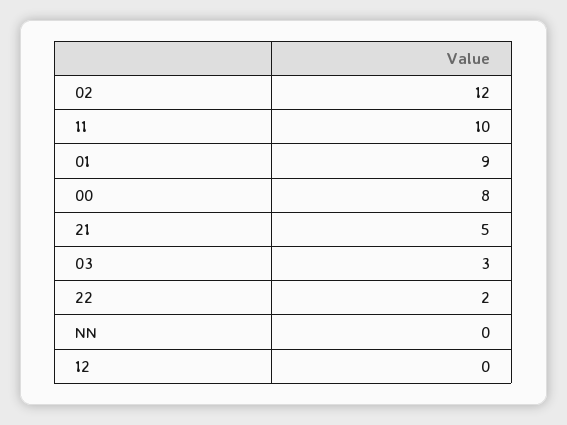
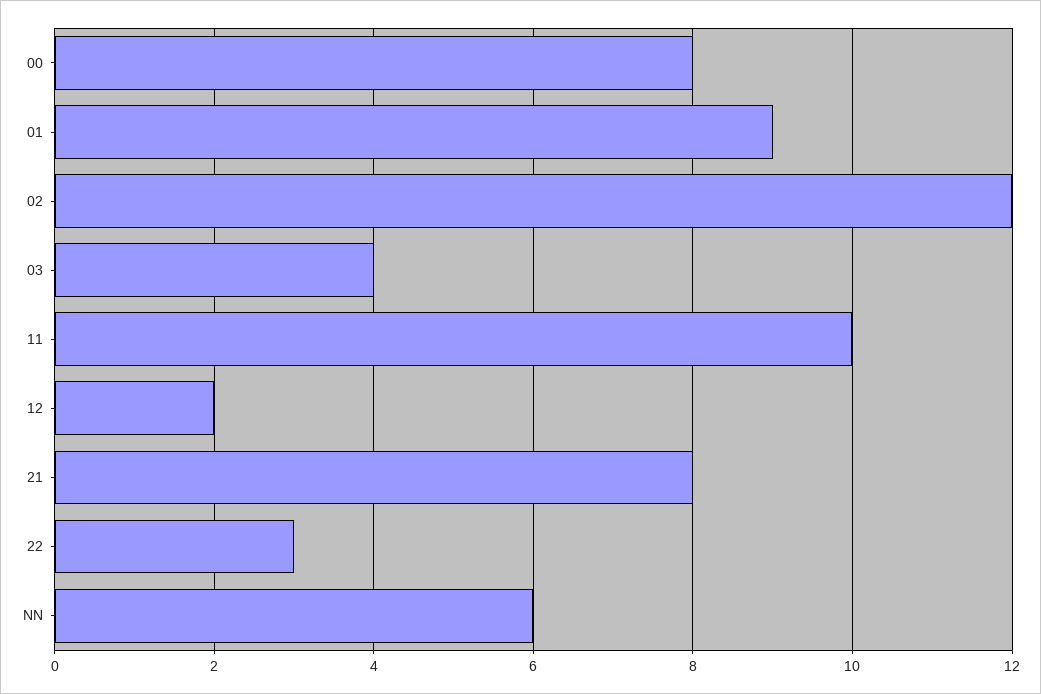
21: 5 -> 8
03: 3 -> 4
22: 2 -> 3
NN: 0 -> 6
12: 0 -> 2

